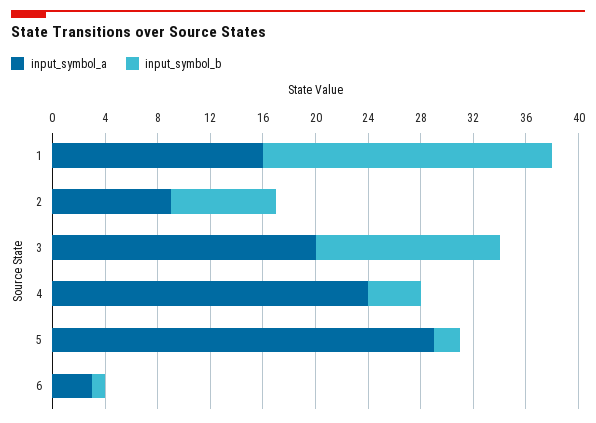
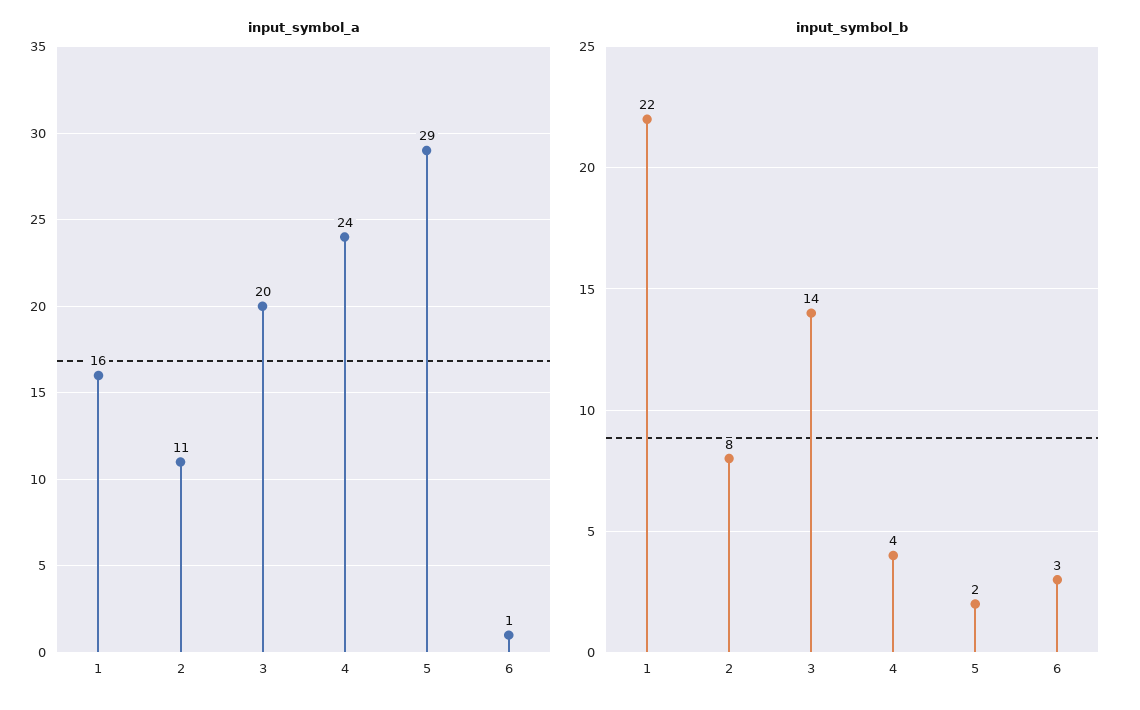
input_symbol_a, 2: 9 -> 11
input_symbol_a, 6: 3 -> 1
input_symbol_b, 6: 1 -> 3

